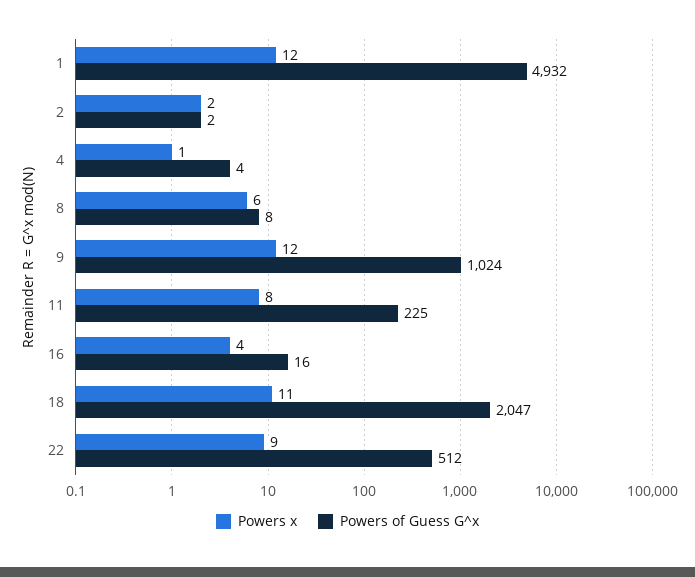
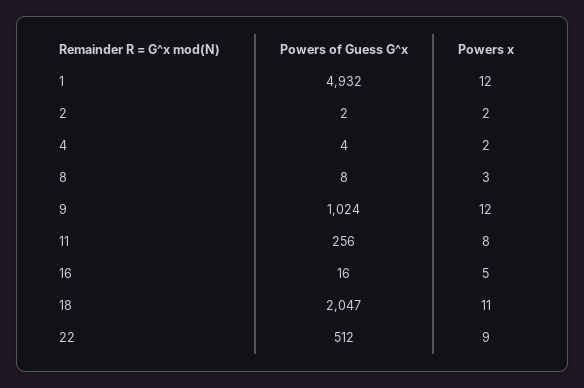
Powers x, 4: 1 -> 2
Powers x, 8: 6 -> 3
Powers of Guess G^x, 11: 225 -> 256
Powers x, 16: 4 -> 5

